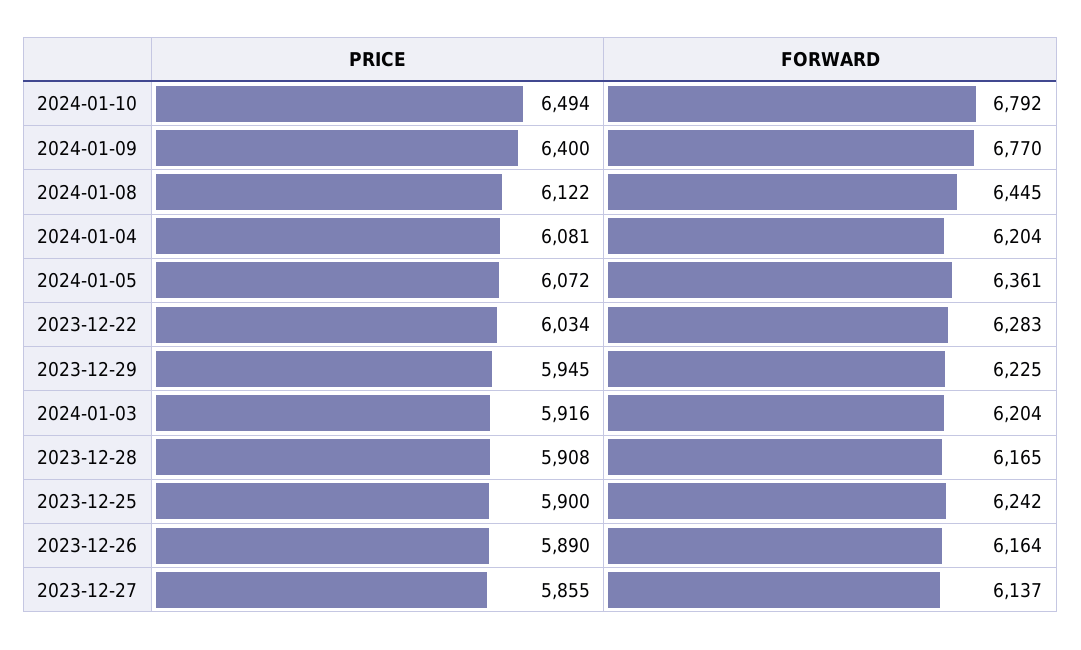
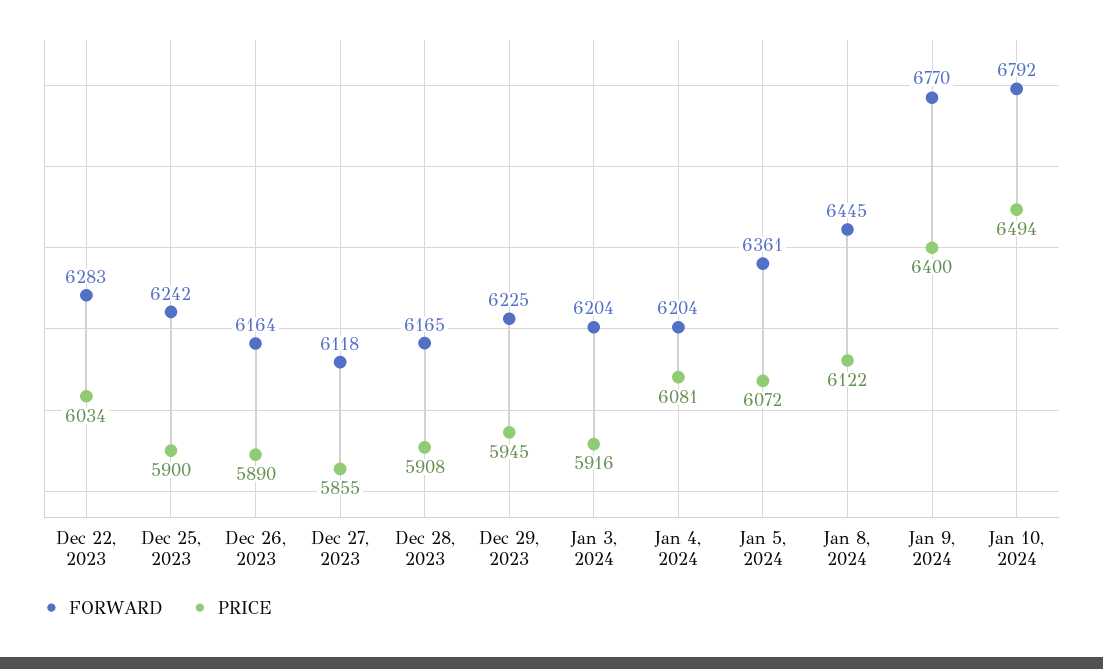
FORWARD, 2023-12-27: 6137 -> 6118

